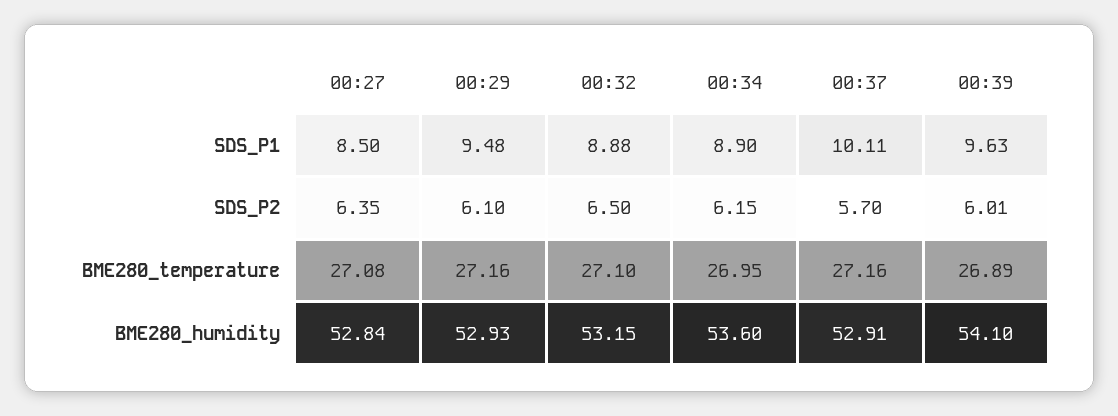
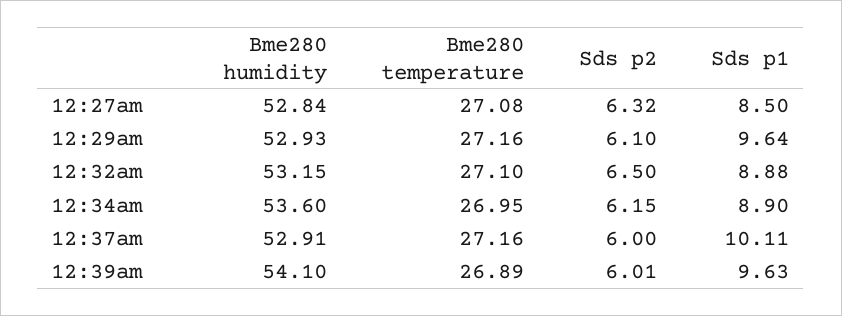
00:29, SDS_P1: 9.48 -> 9.64
00:27, SDS_P2: 6.35 -> 6.32
00:37, SDS_P2: 5.7 -> 6

